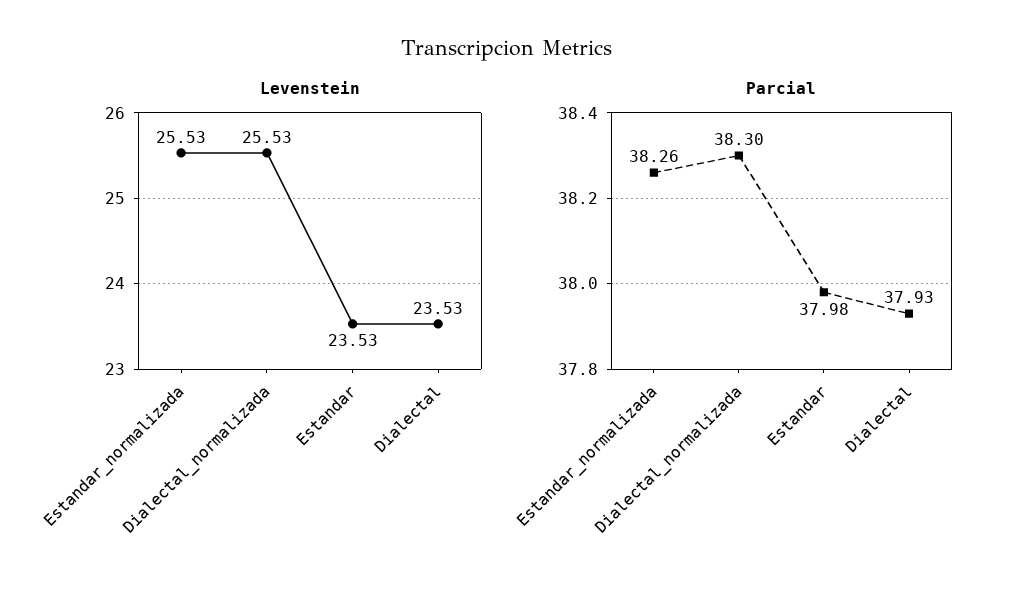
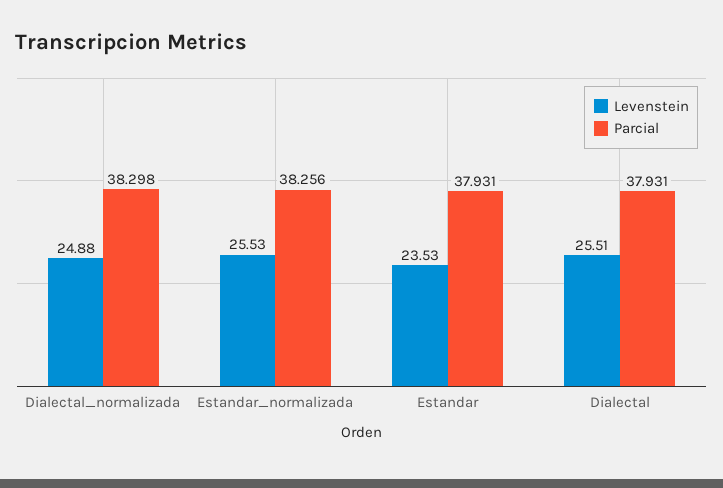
Levenstein, Dialectal_normalizada: 25.53 -> 24.88
Levenstein, Dialectal: 23.53 -> 25.51
Parcial, Estandar: 37.98 -> 37.931

